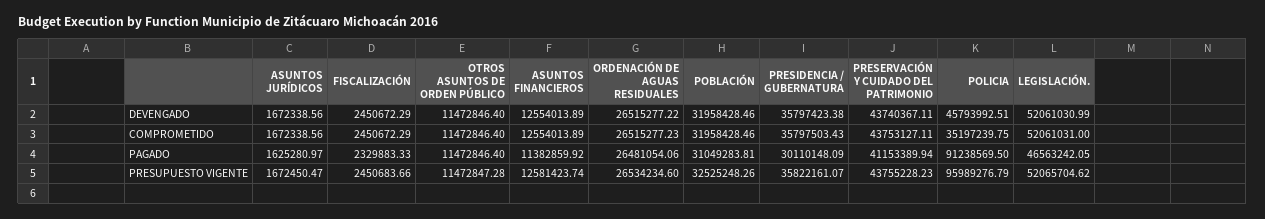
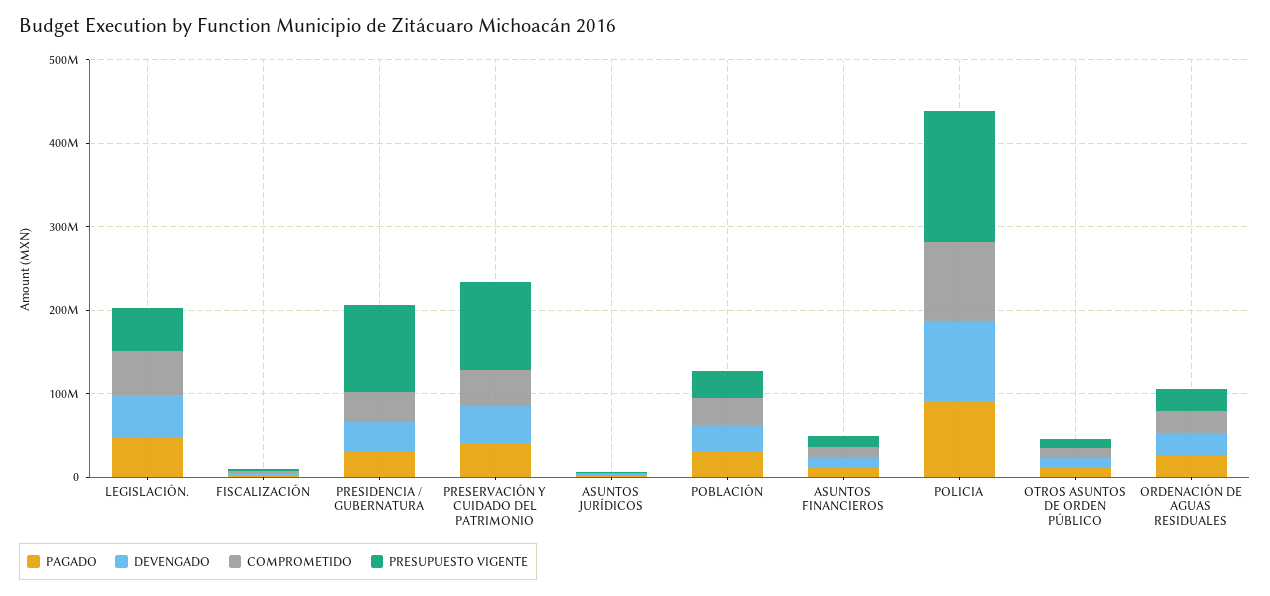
DEVENGADO, POLICIA: 45793992.51 -> 100000000
COMPROMETIDO, POLICIA: 35197239.75 -> 100000000
PRESUPUESTO VIGENTE, PRESIDENCIA / GUBERNATURA: 35822161.07 -> 100000000
PRESUPUESTO VIGENTE, PRESERVACIÓN Y CUIDADO DEL PATRIMONIO: 43755228.23 -> 100000000
PRESUPUESTO VIGENTE, POLICIA: 95989276.79 -> 160000000

